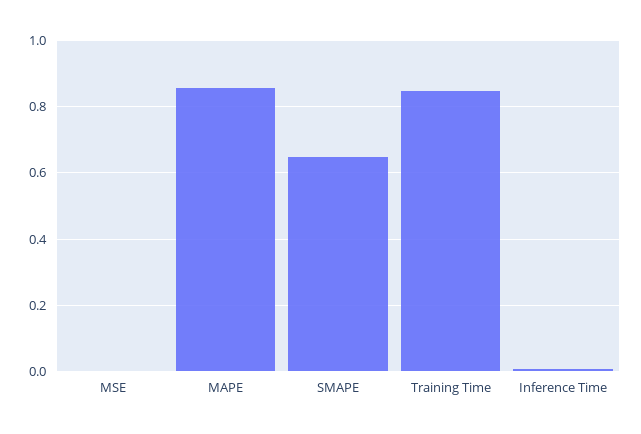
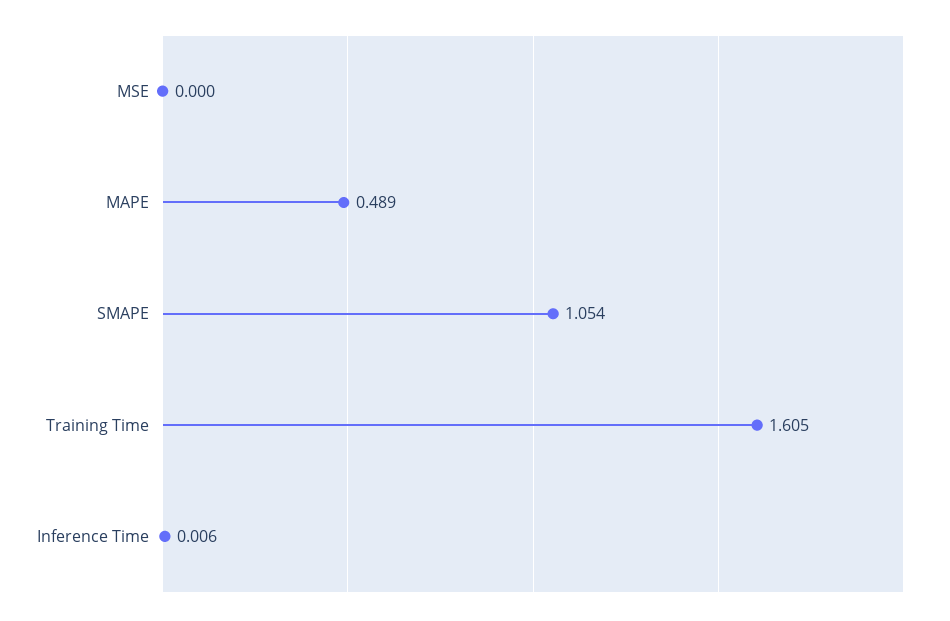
MAPE: 0.86 -> 0.489
SMAPE: 0.64 -> 1.054
Training Time: 0.84 -> 1.605

